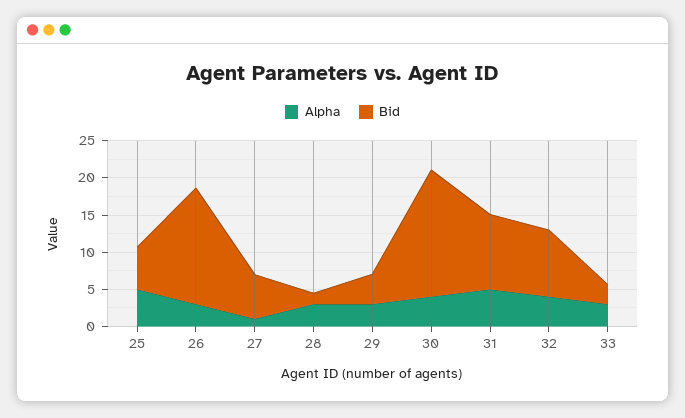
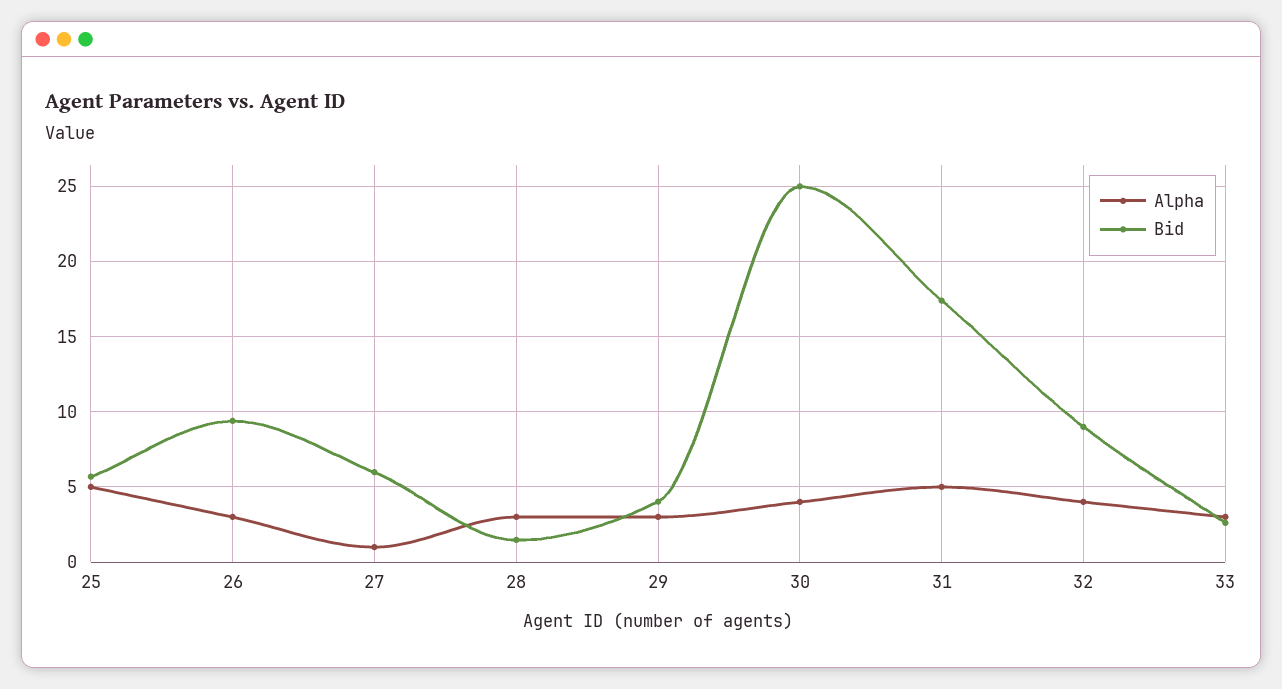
Bid, 26: 15 -> 9.5
Bid, 30: 17.5 -> 25
Bid, 31: 10 -> 17.5

